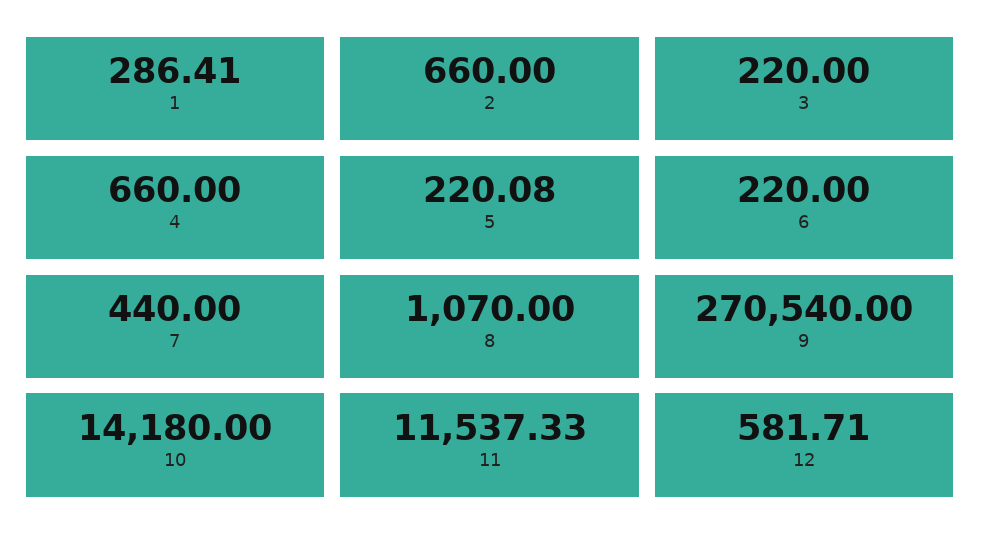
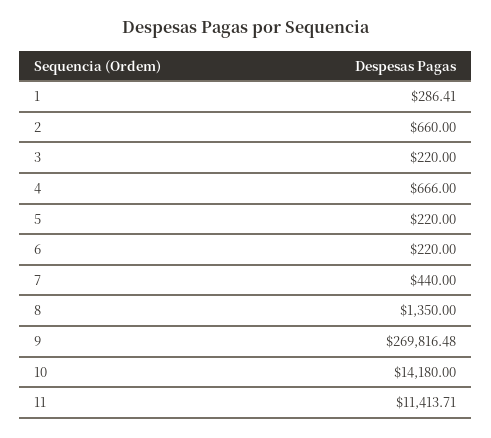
4: 660 -> 666
5: 220.08 -> 220
8: 1070 -> 1350
9: 270540 -> 269816.48
11: 11537.33 -> 11413.71
12: 581.71 -> none

